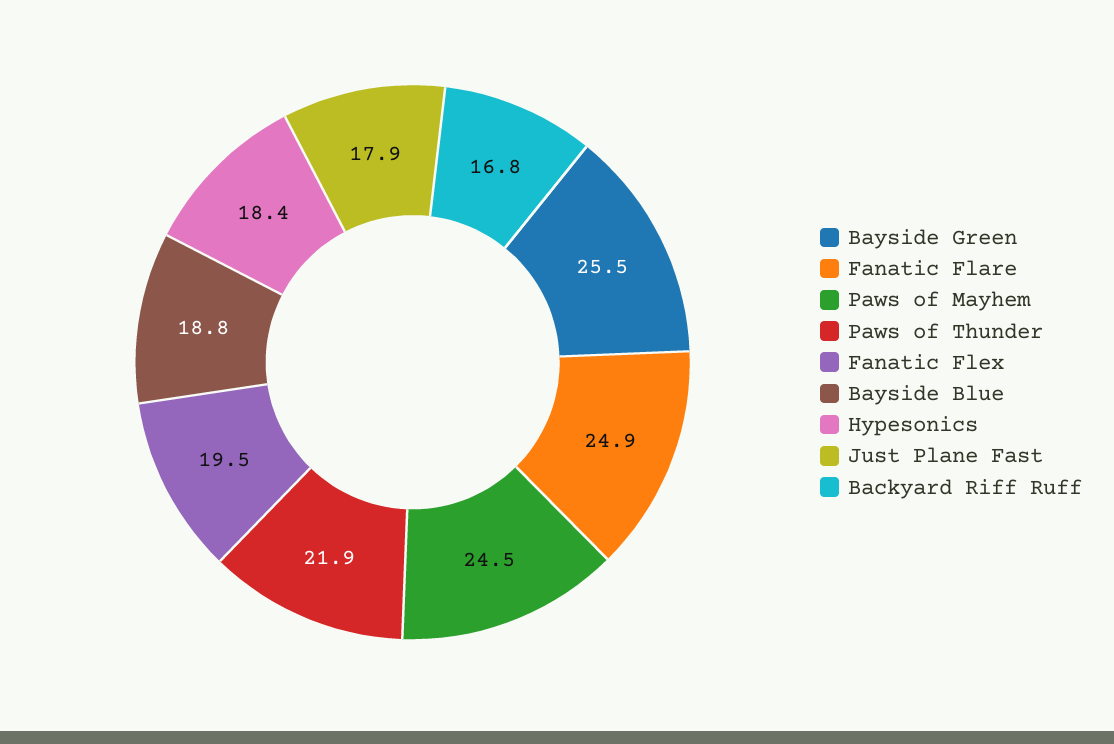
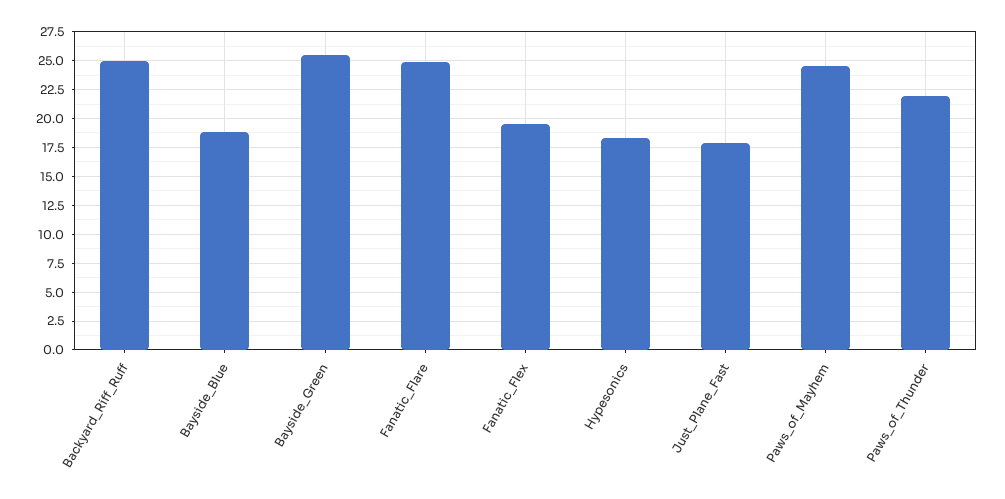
Backyard Riff Ruff: 16.8 -> 25

